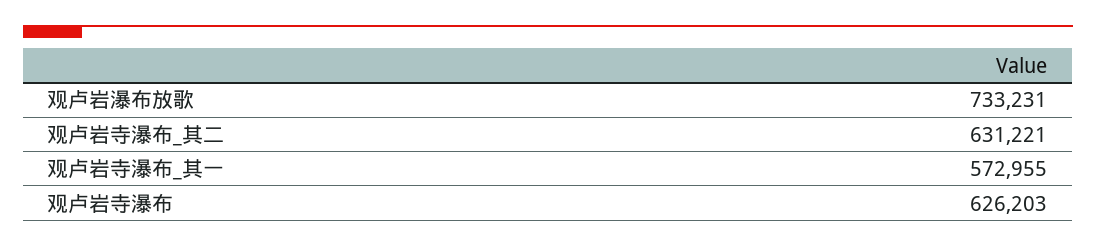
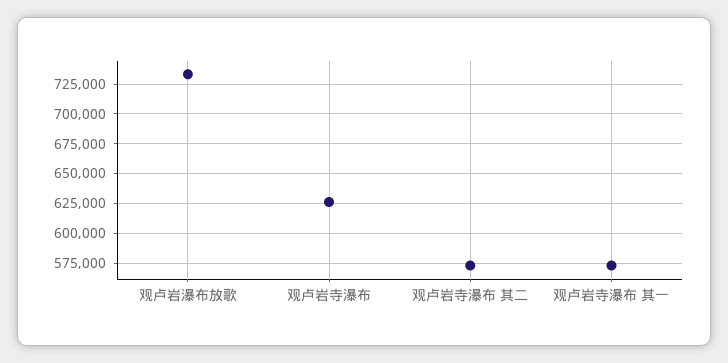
观卢岩寺瀑布_其二: 631221 -> 575000

